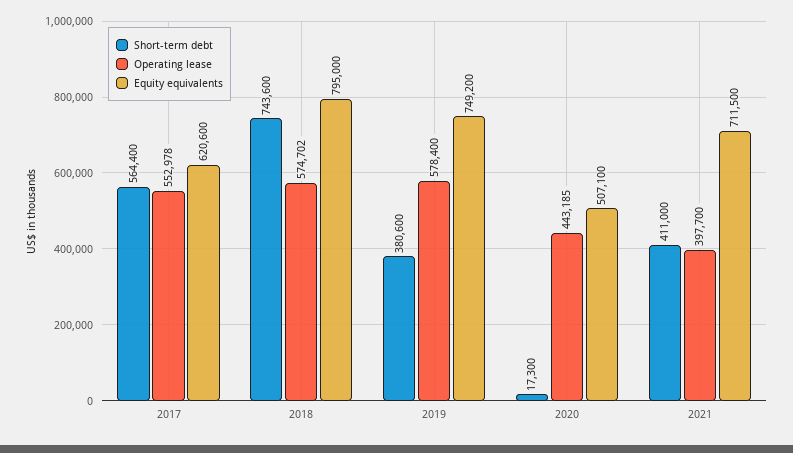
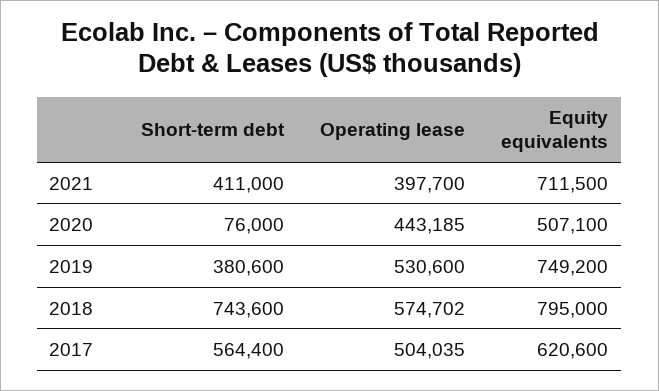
Operating lease, 2017: 552978 -> 504035
Operating lease, 2019: 578400 -> 530600
Short-term debt, 2020: 17300 -> 76000

